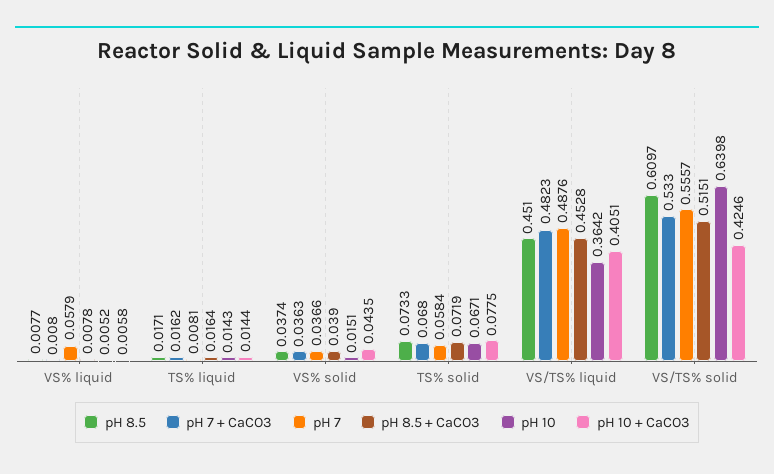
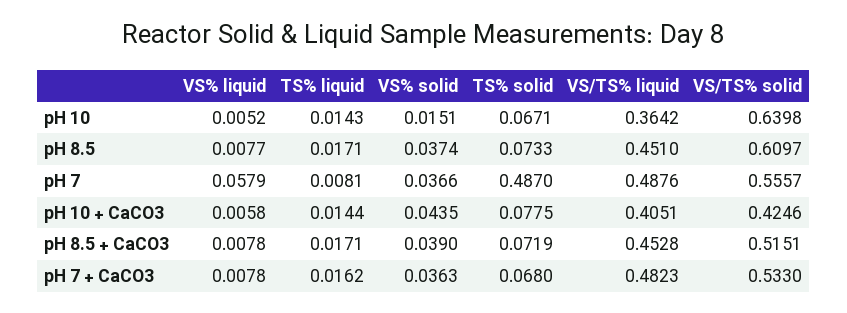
pH 7 + CaCO3, VS% liquid: 0.008 -> 0.0078
pH 8.5 + CaCO3, TS% liquid: 0.0164 -> 0.0171
pH 7, TS% solid: 0.0584 -> 0.487

